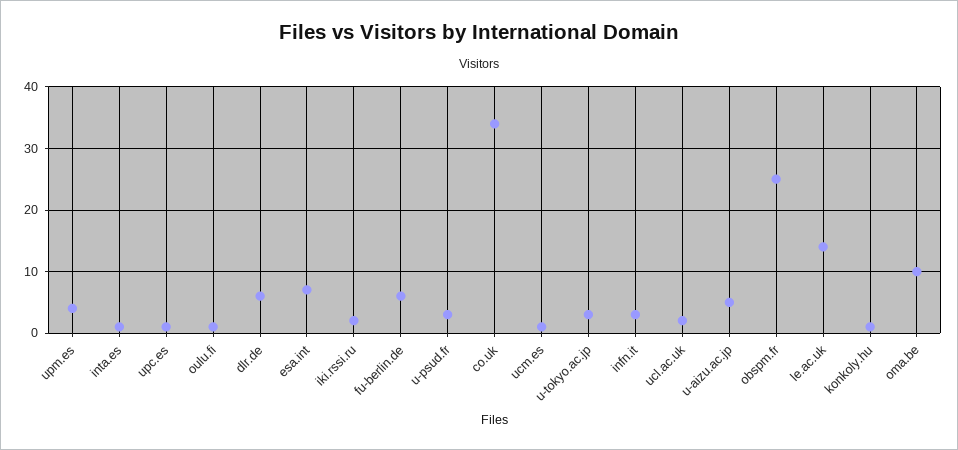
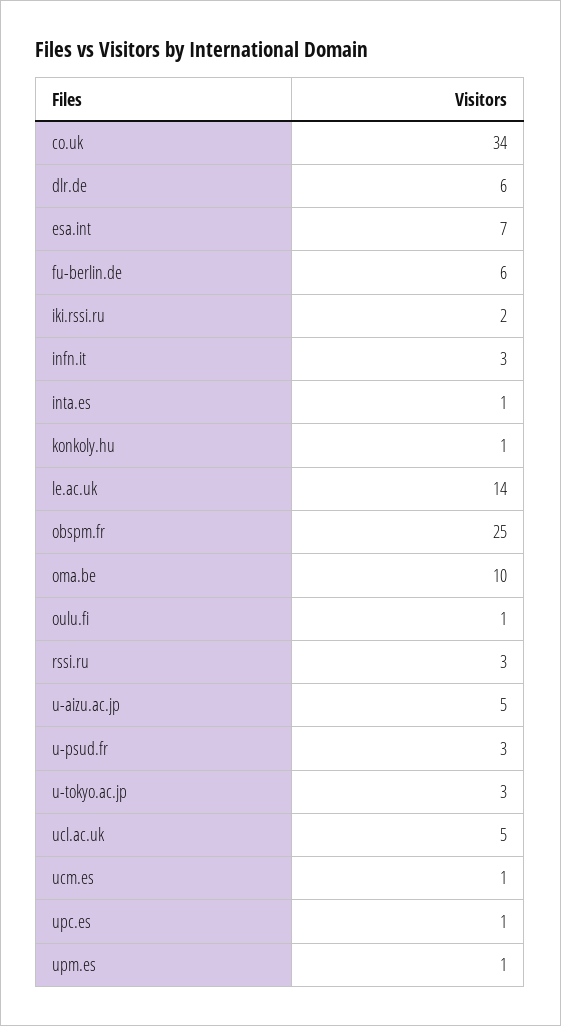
upm.es: 4 -> 1
ucl.ac.uk: 2 -> 5
rssi.ru: none -> 3

